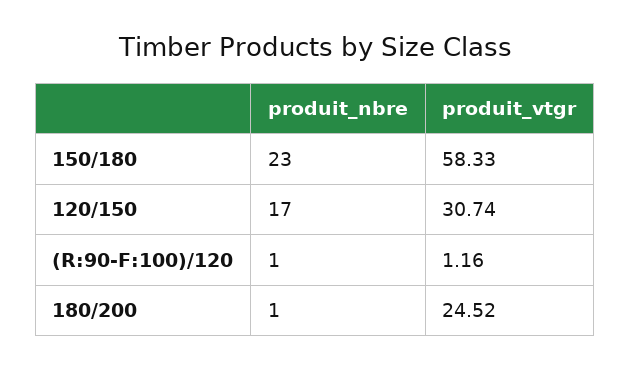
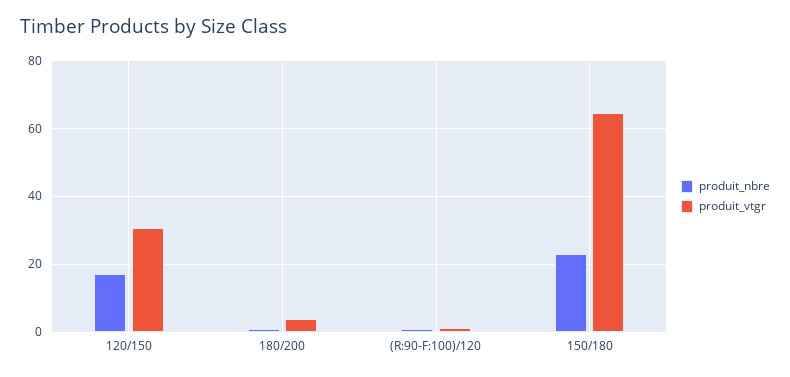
produit_vtgr, 150/180: 58.33 -> 64
produit_vtgr, 180/200: 24.52 -> 4

